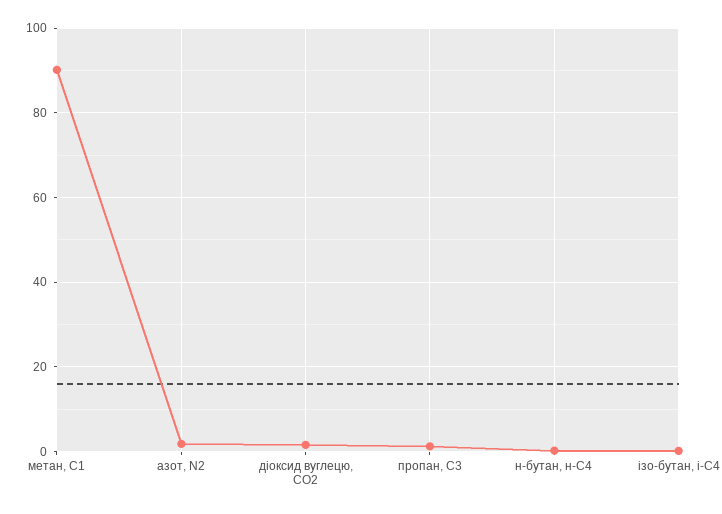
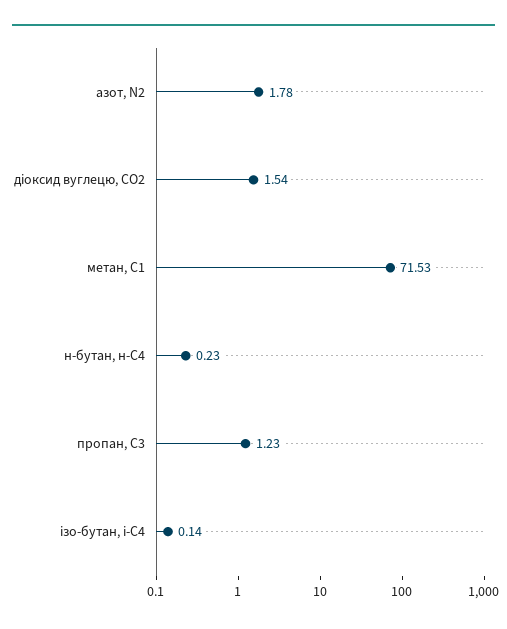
метан, С1: 90 -> 71.53

